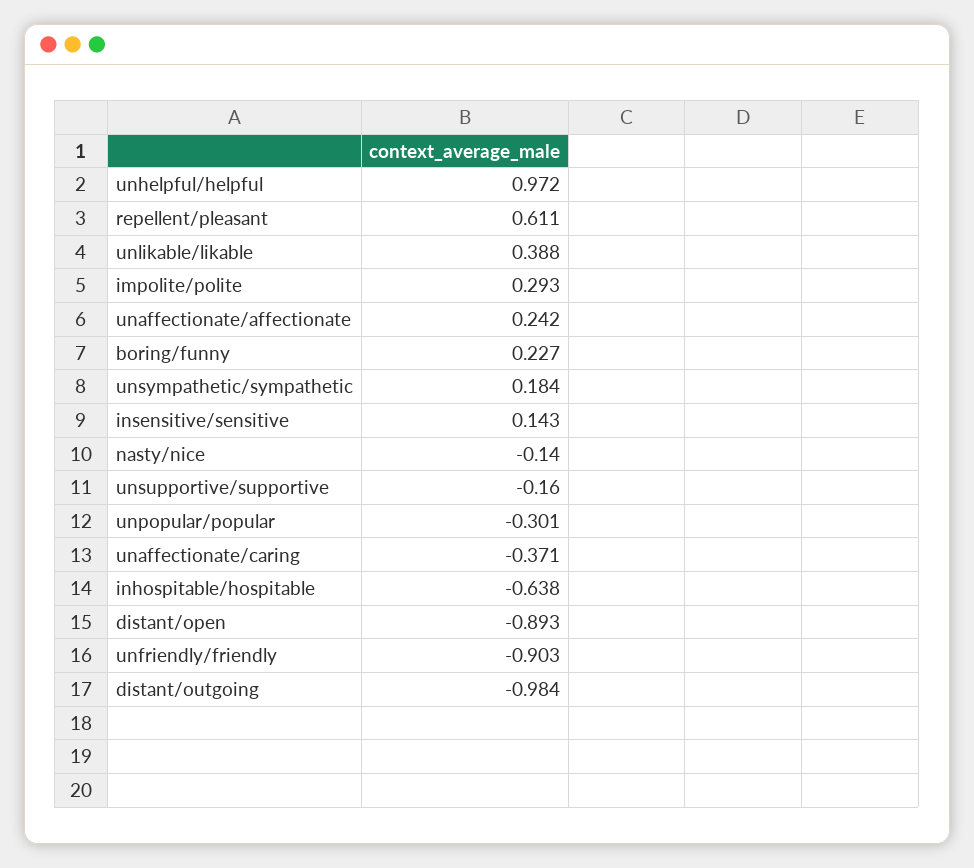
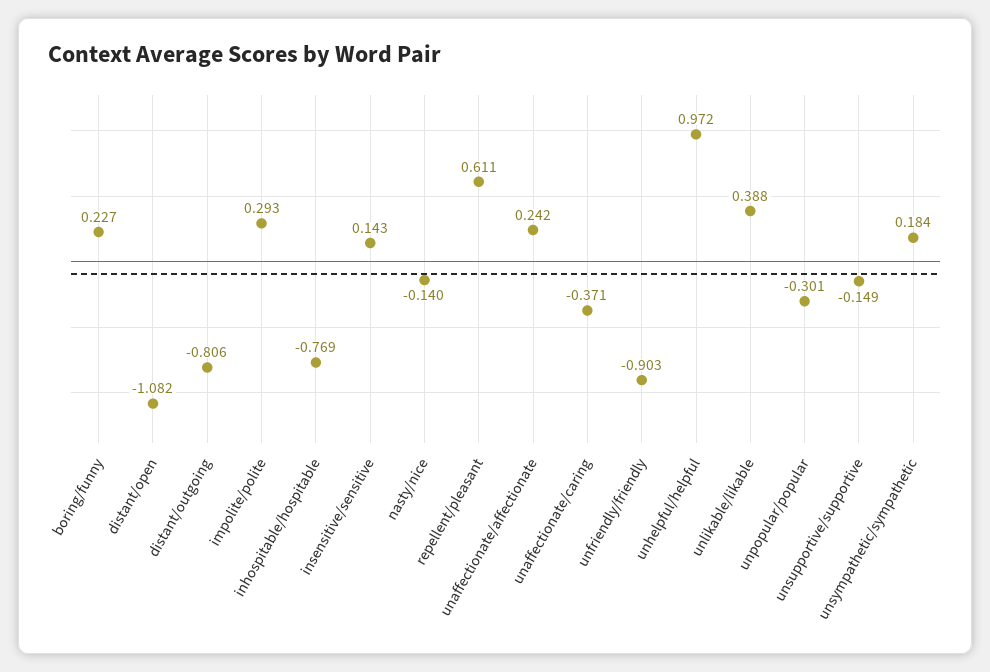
unsupportive/supportive: -0.16 -> -0.149
inhospitable/hospitable: -0.638 -> -0.769
distant/open: -0.893 -> -1.082
distant/outgoing: -0.984 -> -0.806

